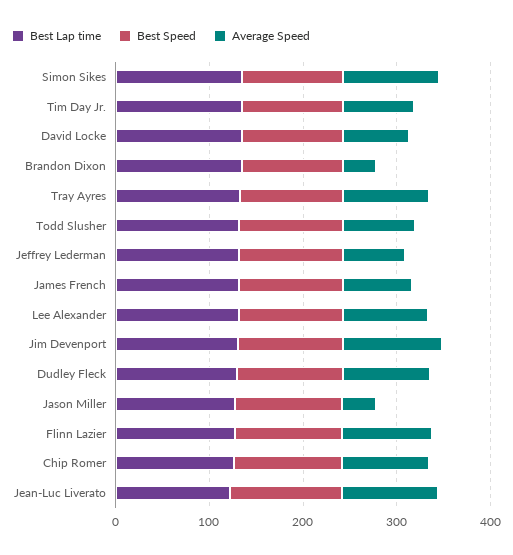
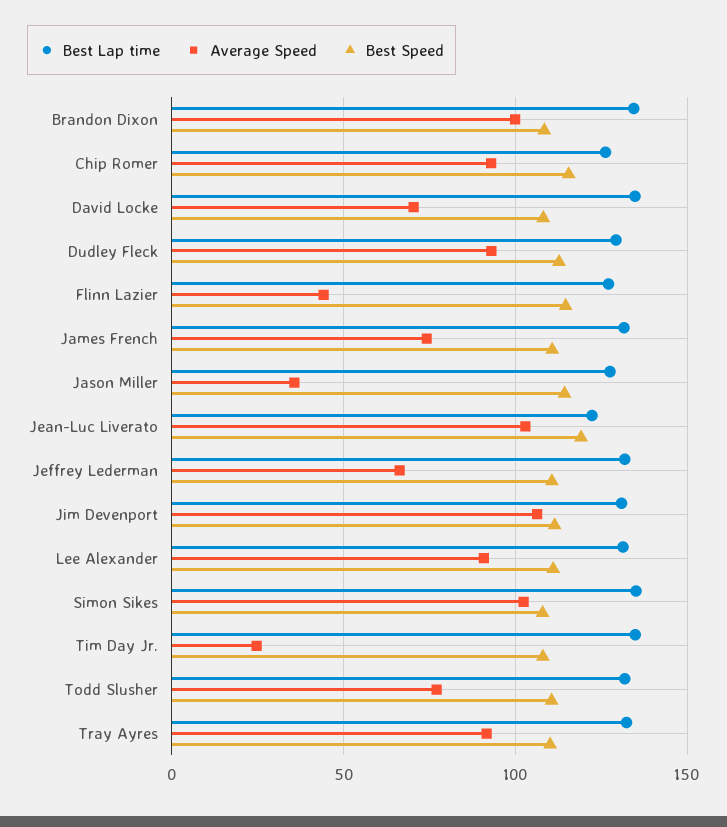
Average Speed, Tim Day Jr.: 80 -> 25
Average Speed, Brandon Dixon: 40 -> 100
Average Speed, Flinn Lazier: 100 -> 45

